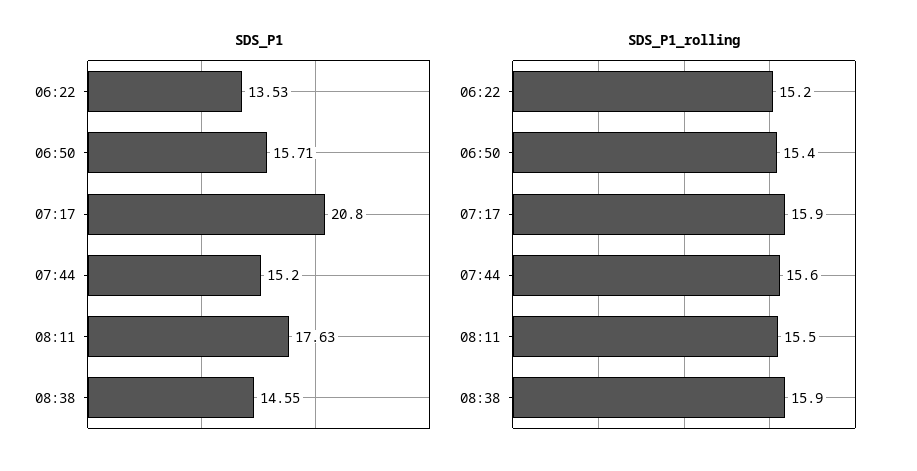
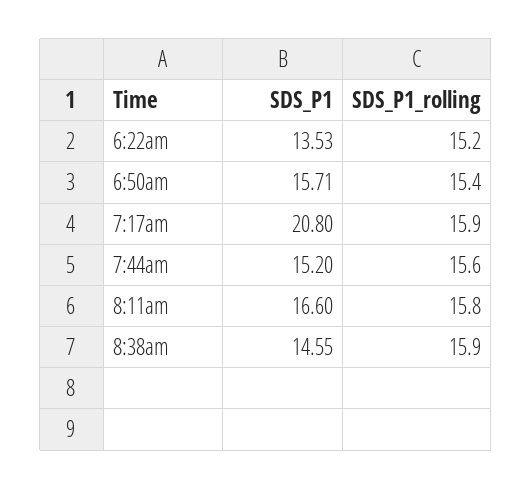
SDS_P1, 08:11: 17.63 -> 16.6
SDS_P1_rolling, 08:11: 15.5 -> 15.8

